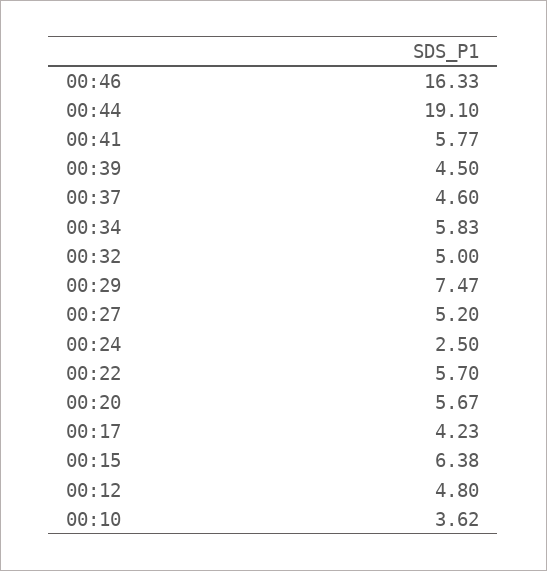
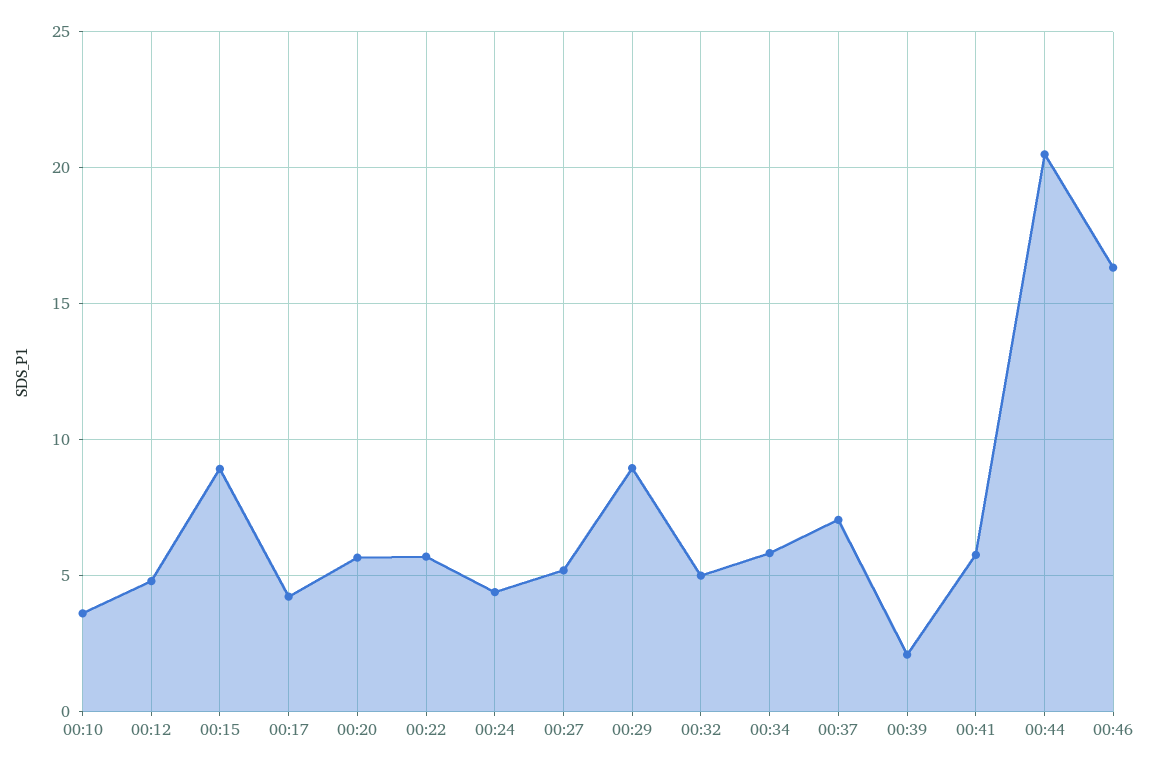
00:44: 19.1 -> 20.5
00:39: 4.5 -> 2
00:37: 4.6 -> 7
00:29: 7.47 -> 9
00:24: 2.5 -> 4.5
00:15: 6.38 -> 9

